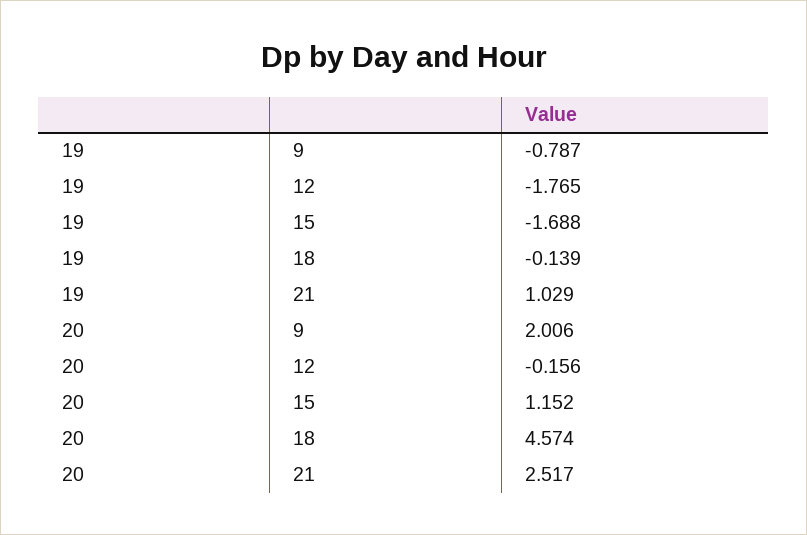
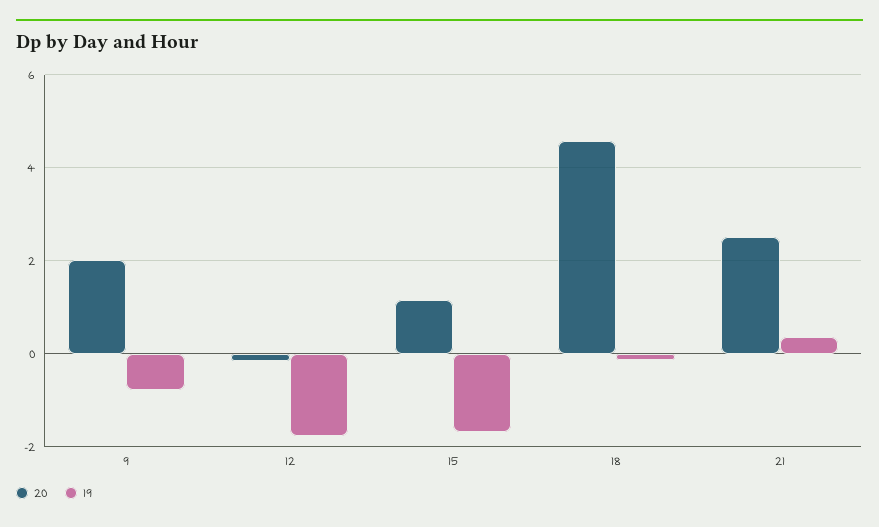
19, 21: 1.029 -> 0.4

